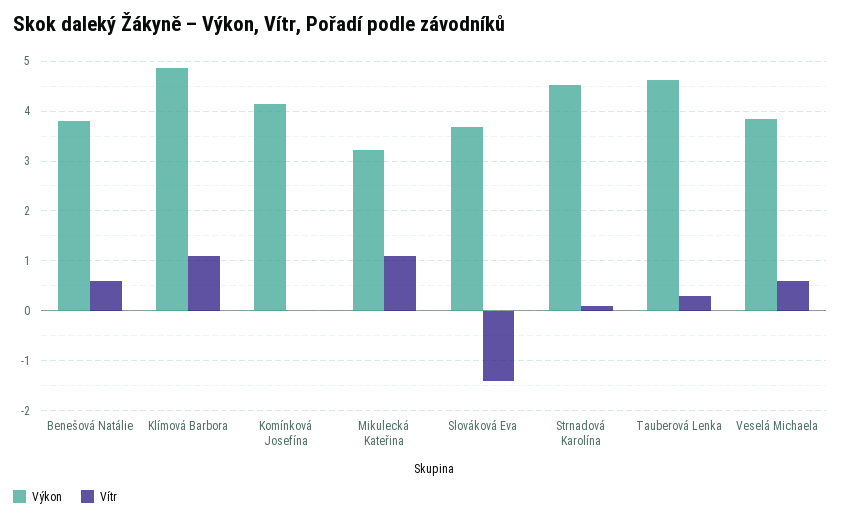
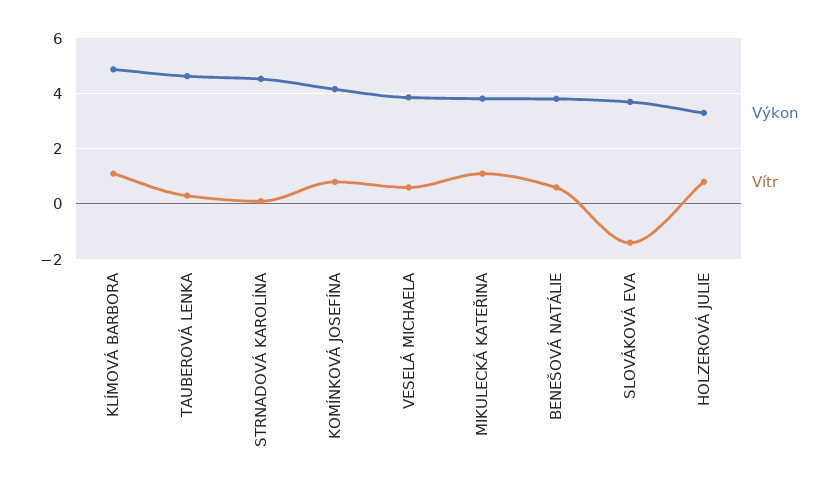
Vítr, Komínková Josefína: 0 -> 0.75
Výkon, Mikulecká Kateřina: 3.2 -> 3.75
Výkon, HOLZEROVÁ JULIE: none -> 3.25
Vítr, HOLZEROVÁ JULIE: none -> 0.75

